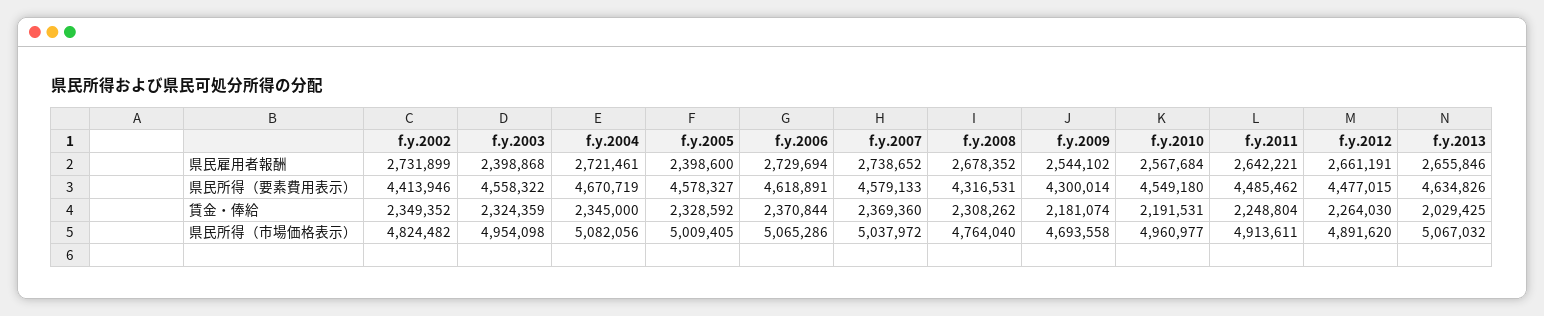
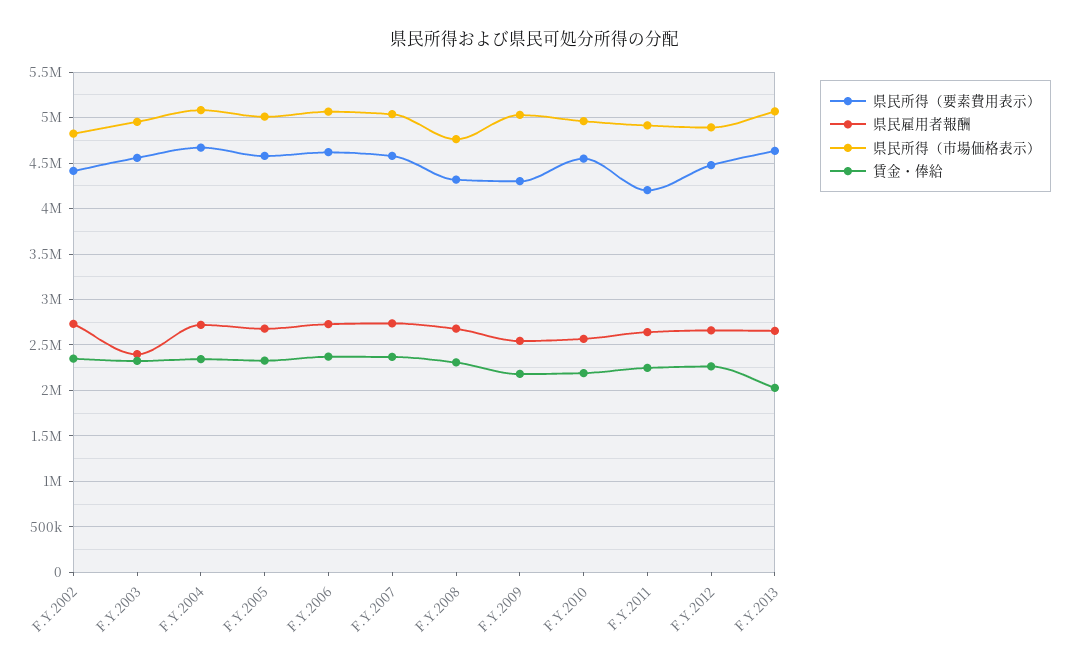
県民雇用者報酬, f.y.2005: 2398600 -> 2700000
県民所得（要素費用表示）, f.y.2011: 4485462 -> 4200000
県民所得（市場価格表示）, f.y.2009: 4693558 -> 5000000

